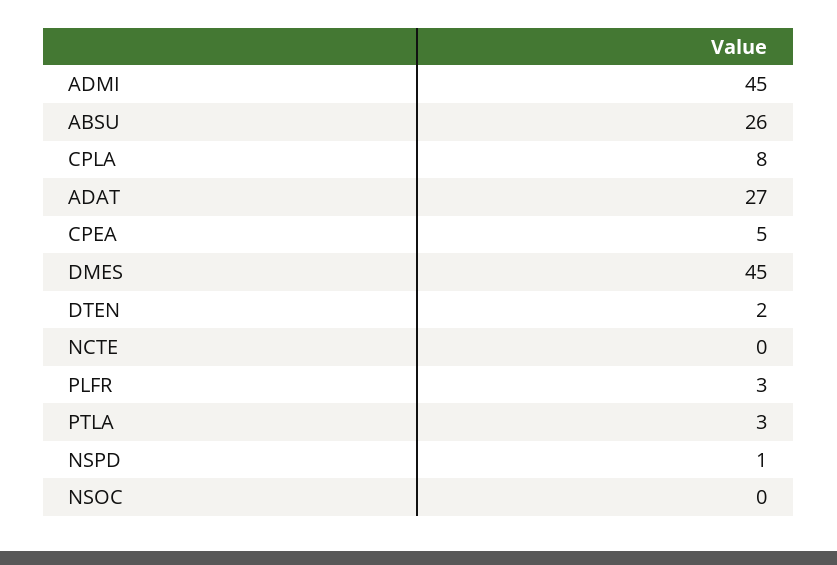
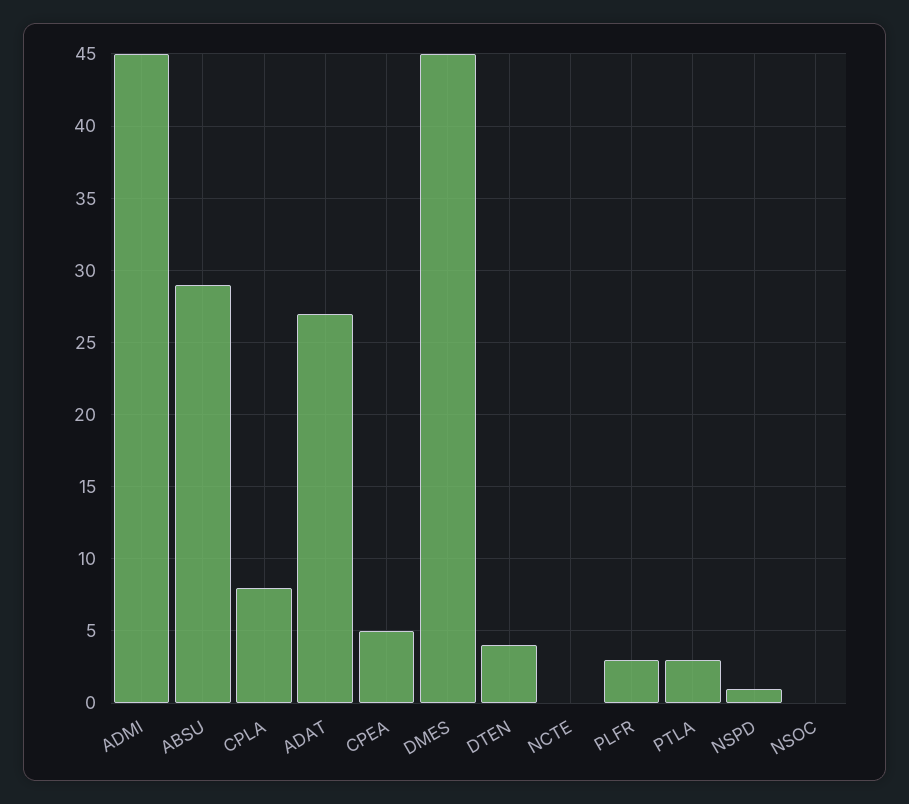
ABSU: 26 -> 29
DTEN: 2 -> 4

